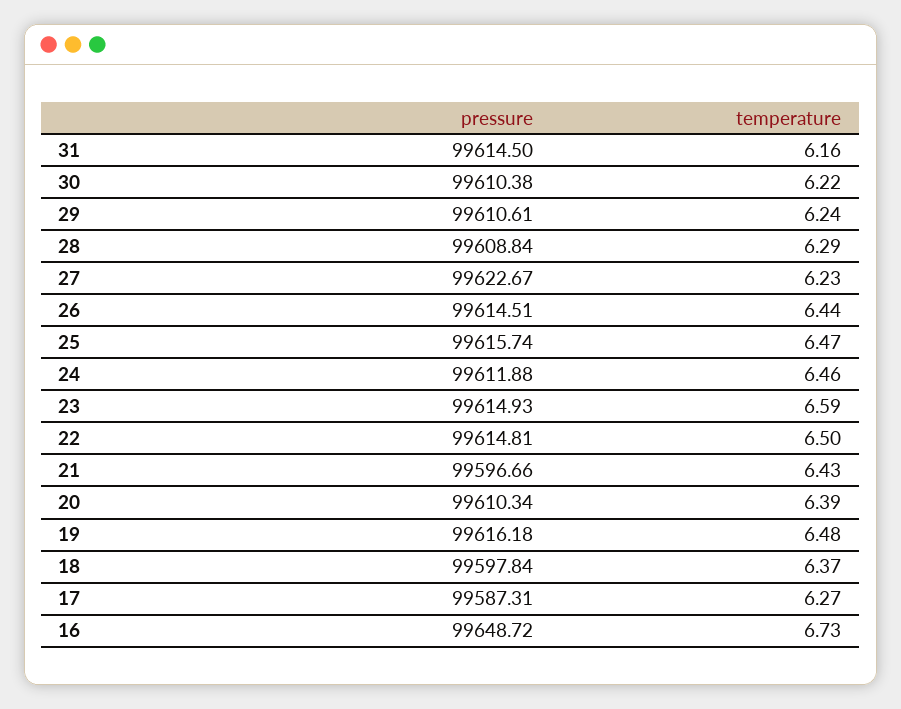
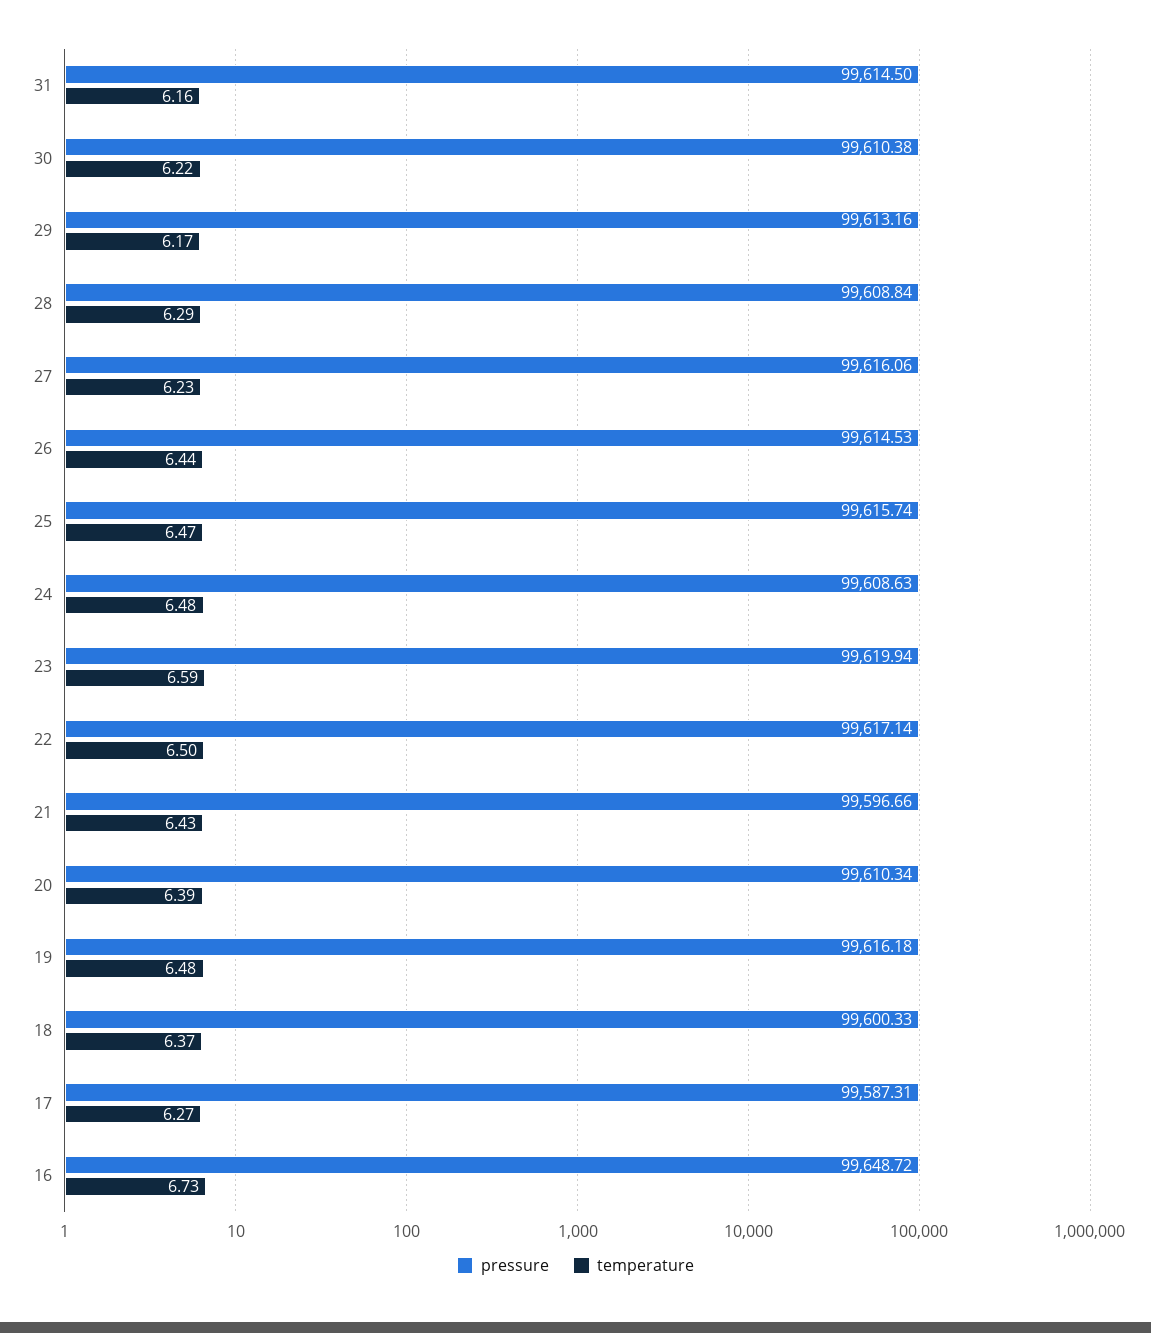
pressure, 29: 99610.61 -> 99613.16
temperature, 29: 6.24 -> 6.17
pressure, 27: 99622.67 -> 99616.06
pressure, 26: 99614.51 -> 99614.53
pressure, 24: 99611.88 -> 99608.63
temperature, 24: 6.46 -> 6.48
pressure, 23: 99614.93 -> 99619.94
pressure, 22: 99614.81 -> 99617.14
pressure, 18: 99597.84 -> 99600.33

